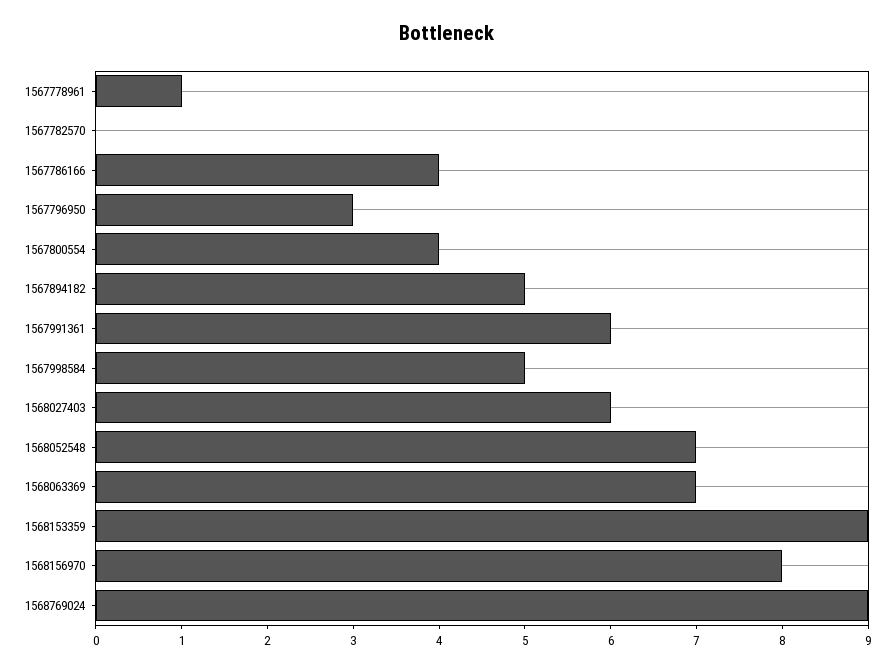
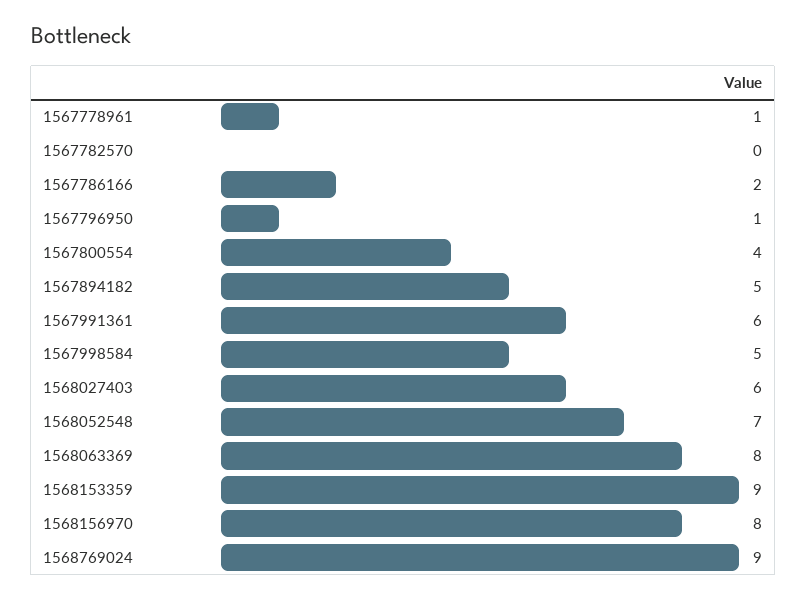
1567786166: 4 -> 2
1567796950: 3 -> 1
1568063369: 7 -> 8

